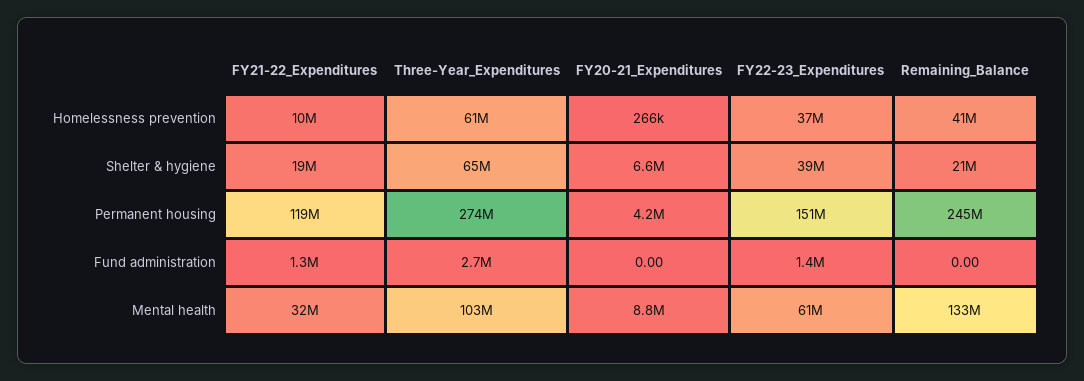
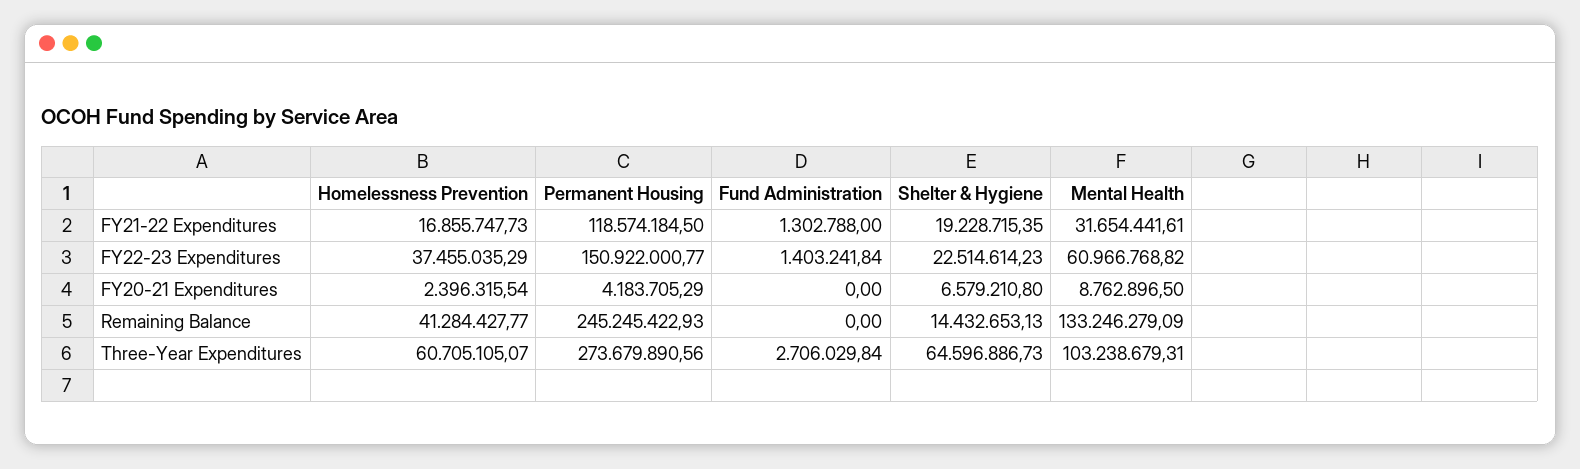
FY21-22_Expenditures, Homelessness prevention: 10000000 -> 16855747.73
FY20-21_Expenditures, Homelessness prevention: 266000 -> 2396315.54
FY22-23_Expenditures, Shelter & hygiene: 39000000 -> 22514614.23
Remaining_Balance, Shelter & hygiene: 21000000 -> 14432653.13

